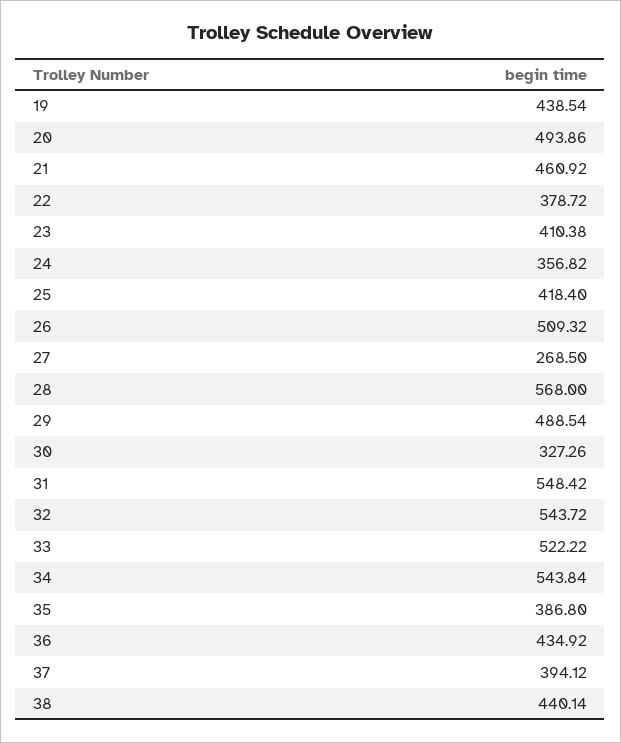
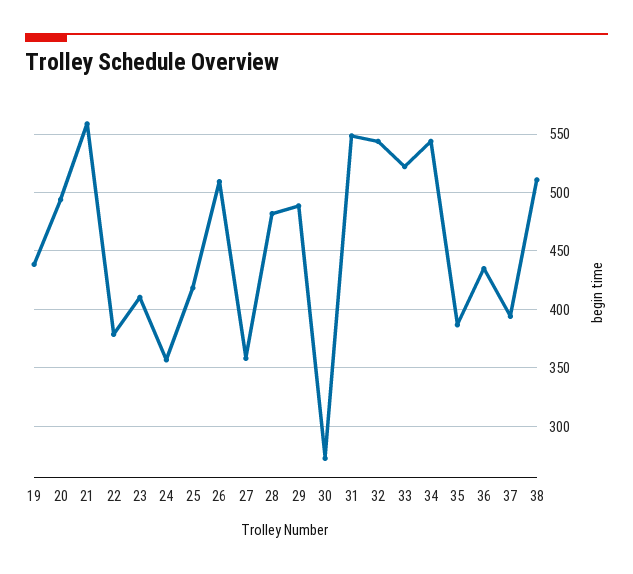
21: 460.92 -> 560
27: 268.5 -> 360
28: 568 -> 480
30: 327.26 -> 270
38: 440.14 -> 510

